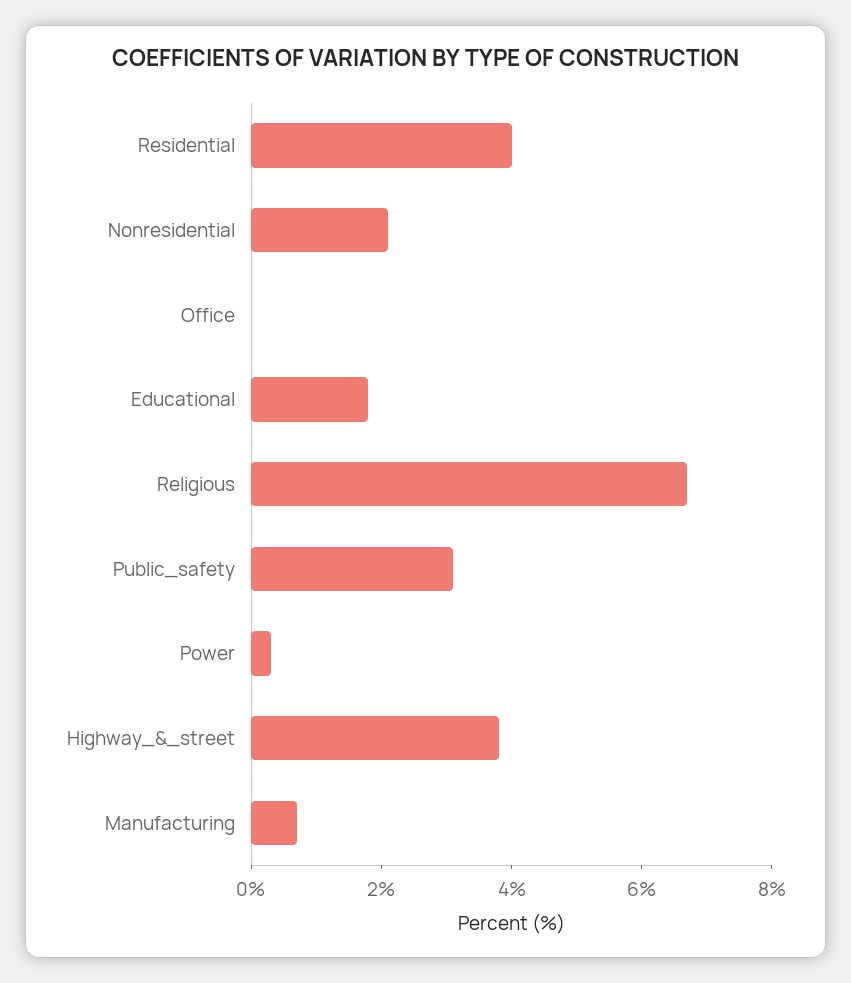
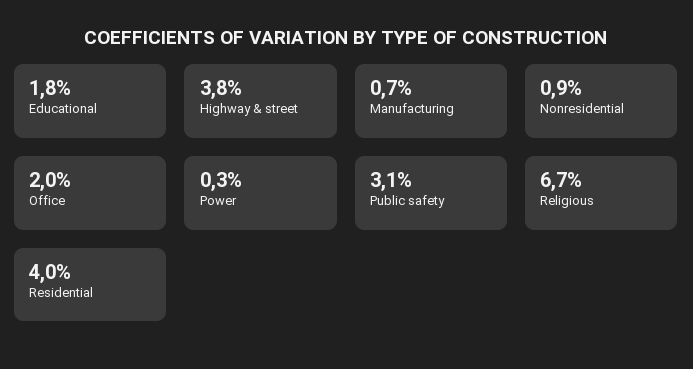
Nonresidential: 2 -> 0.9
Office: 0 -> 2

